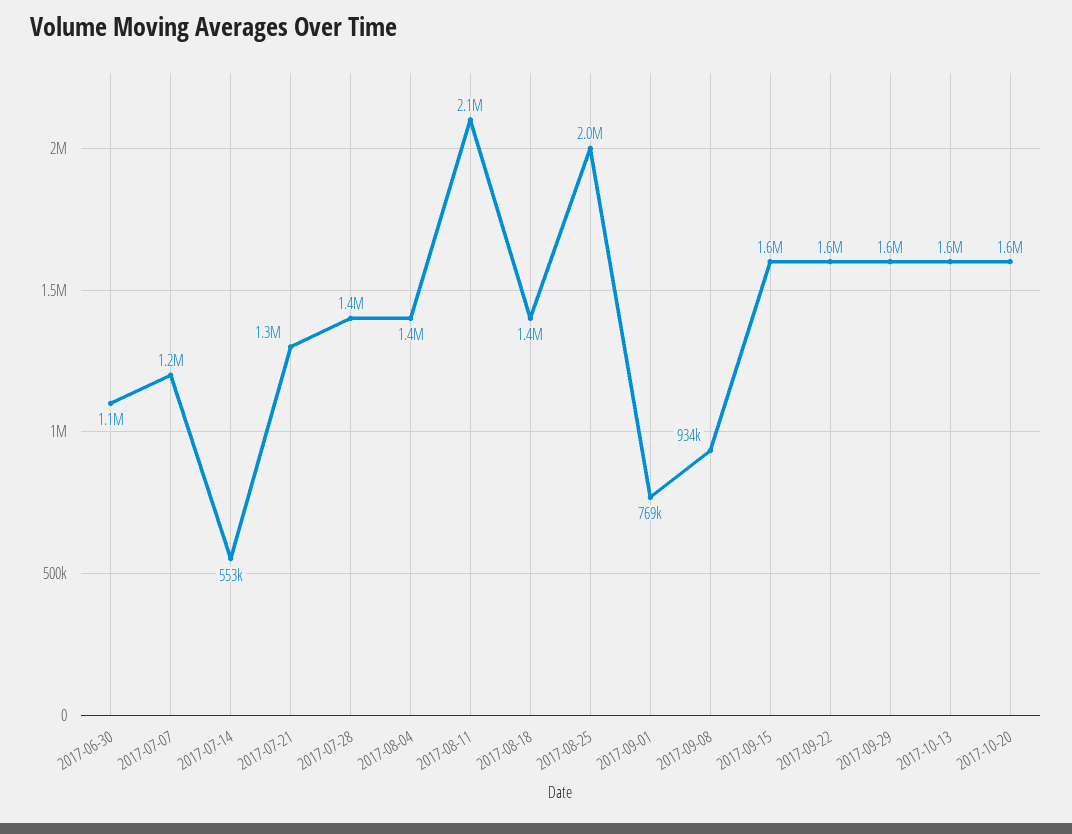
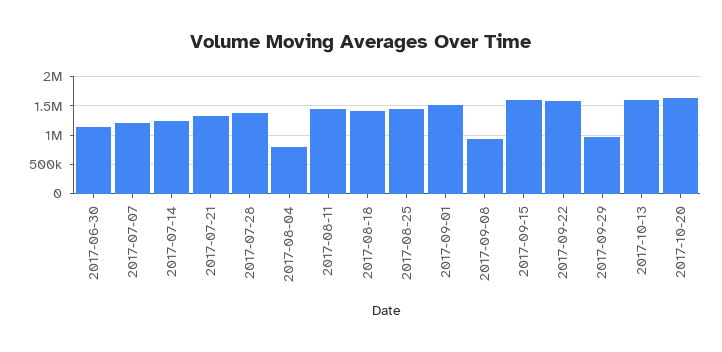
2017-07-14: 553000 -> 1250000
2017-08-04: 1400000 -> 750000
2017-08-11: 2100000 -> 1500000
2017-08-25: 2000000 -> 1500000
2017-09-01: 769000 -> 1500000
2017-09-29: 1600000 -> 1000000

